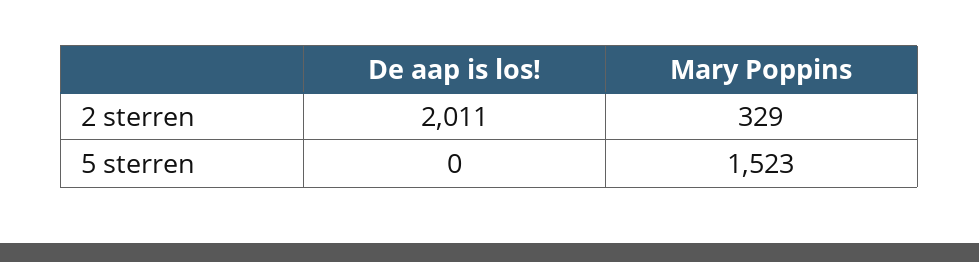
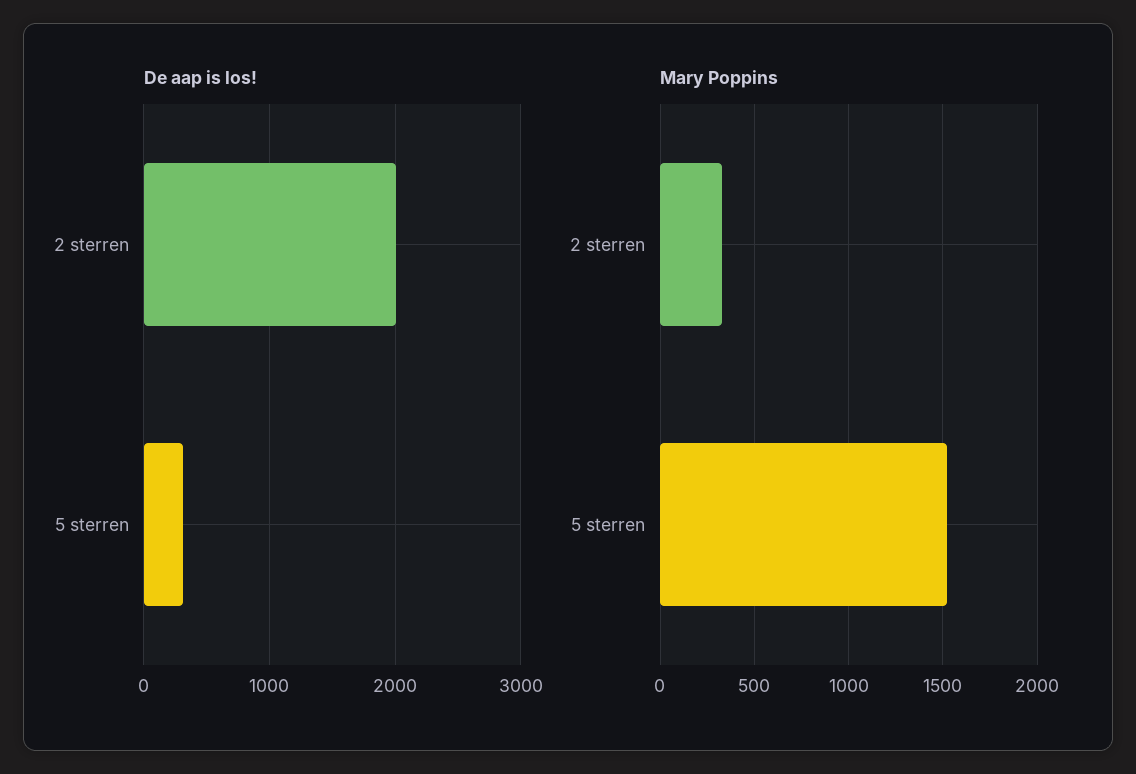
De aap is los!, 5 sterren: 0 -> 300

